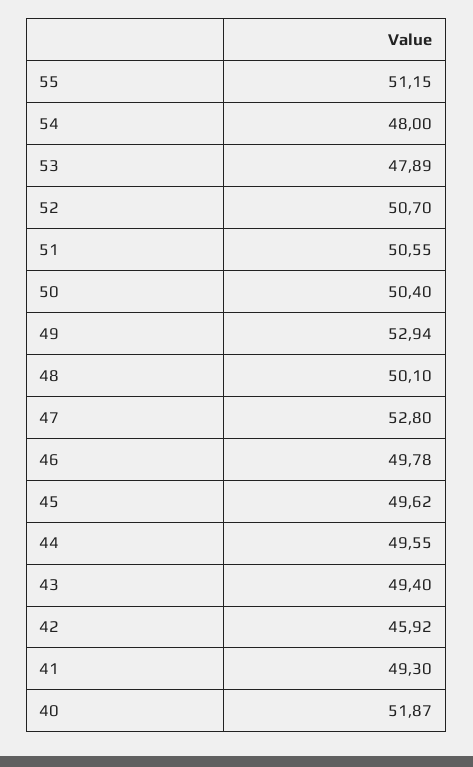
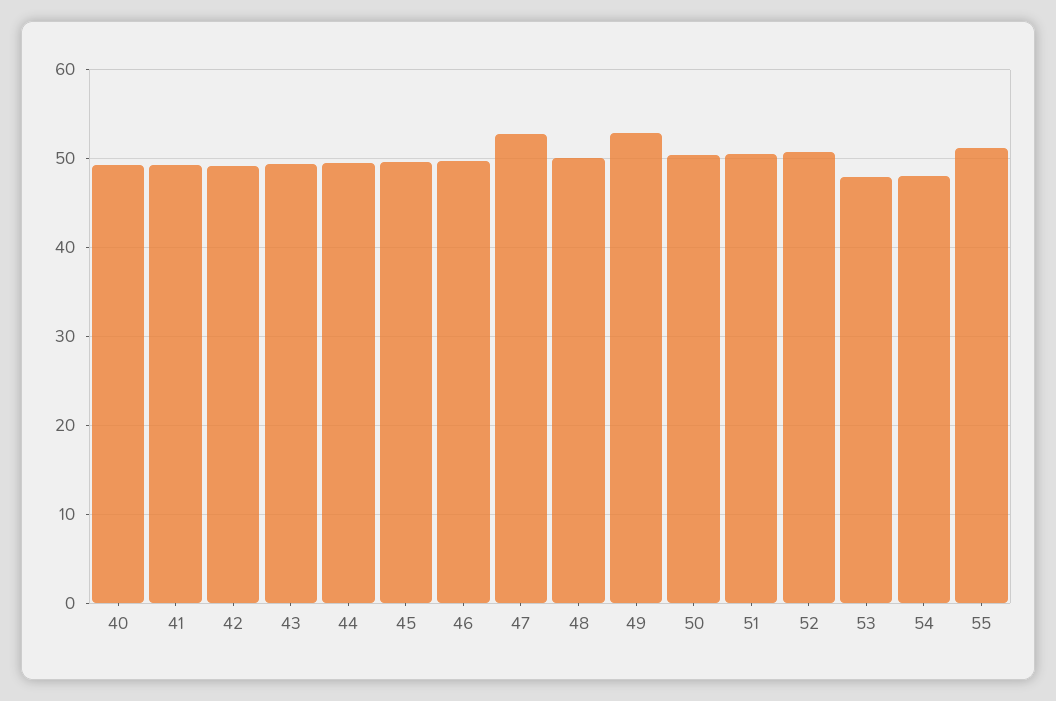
42: 45.92 -> 49
40: 51.87 -> 49

